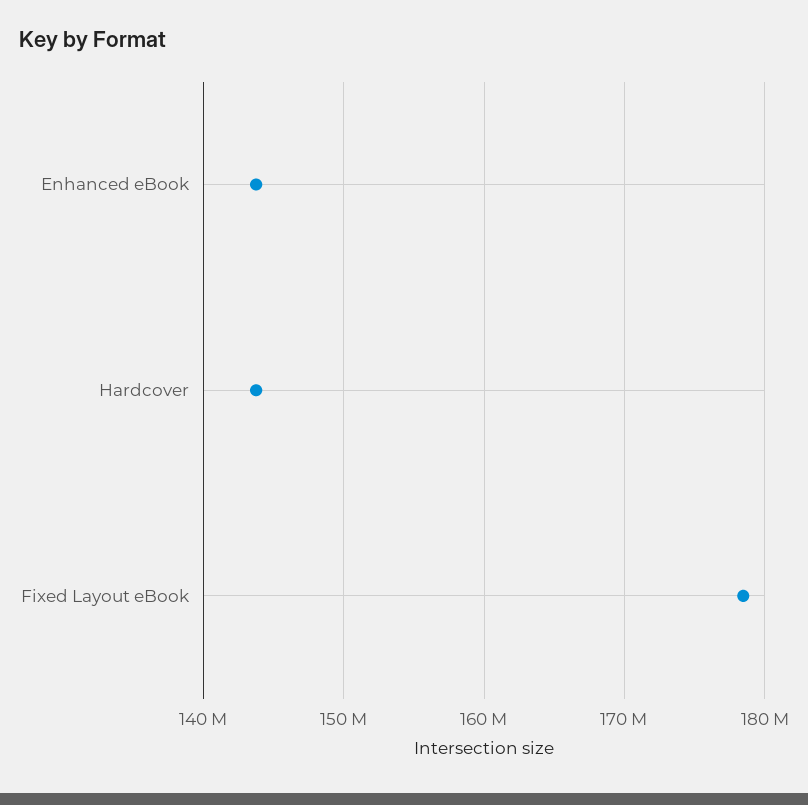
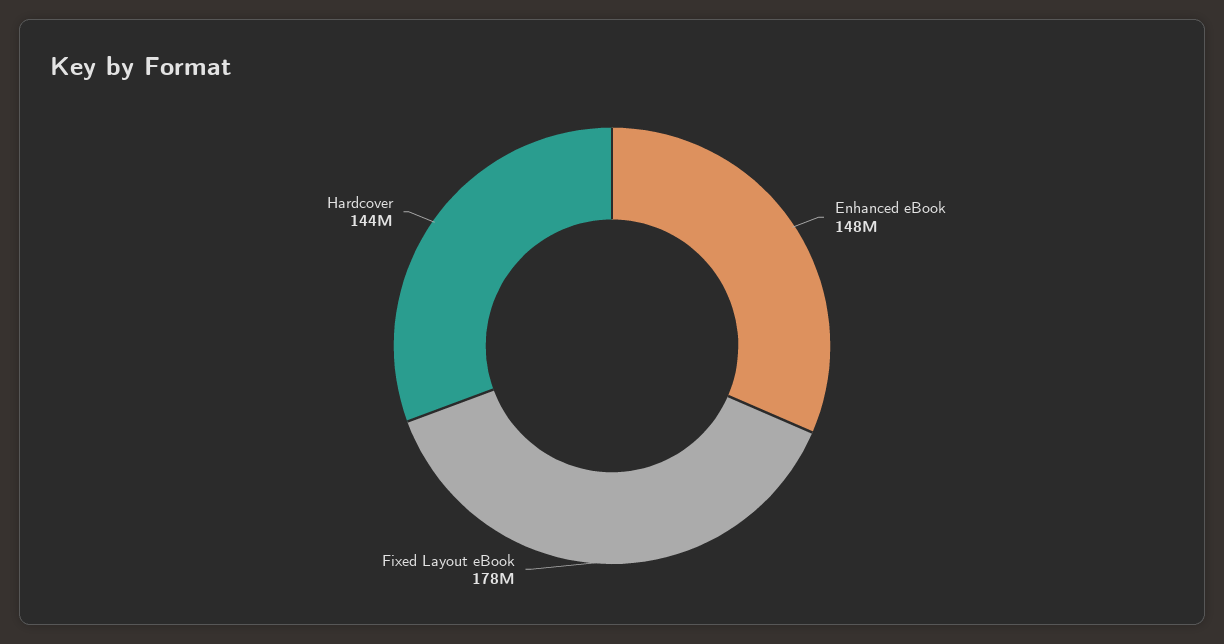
Enhanced eBook: 144000000 -> 148000000

